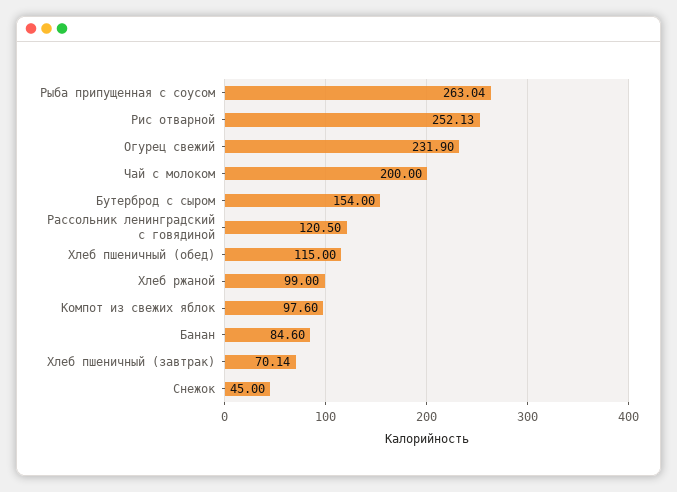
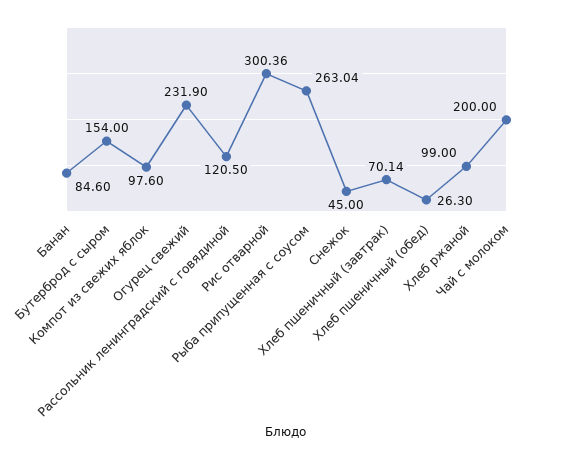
Рис отварной: 252.13 -> 300.36
Хлеб пшеничный (обед): 115 -> 26.3

